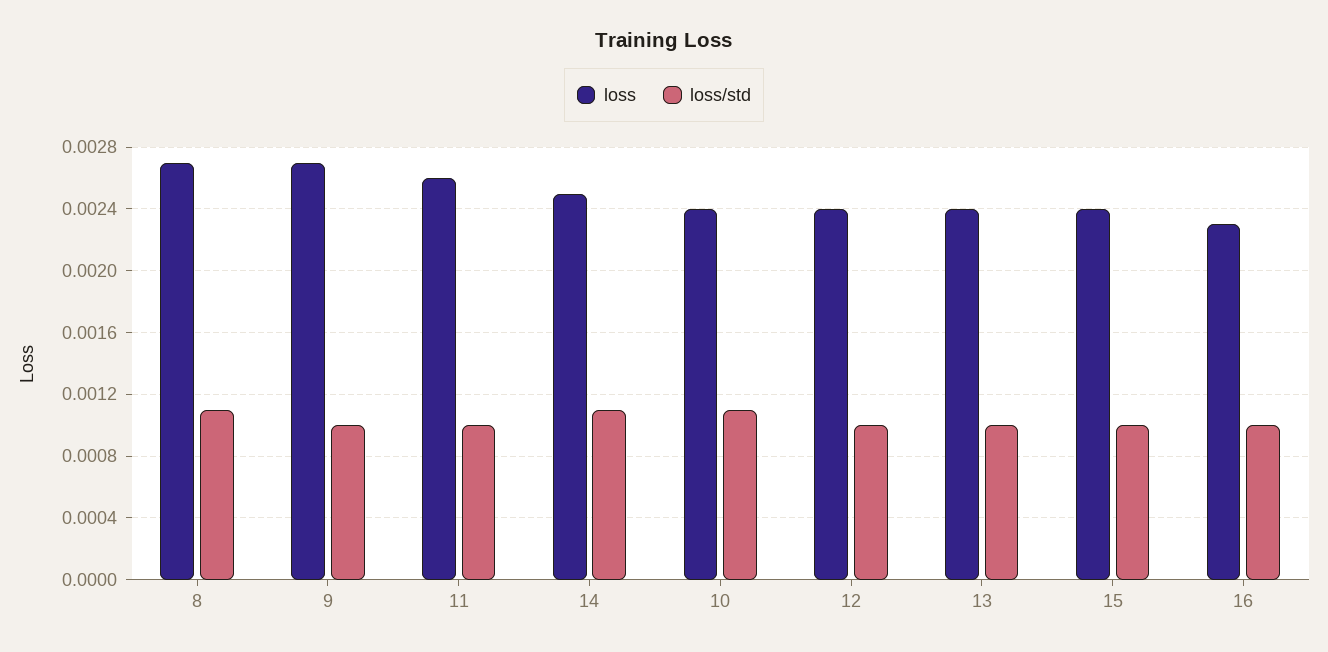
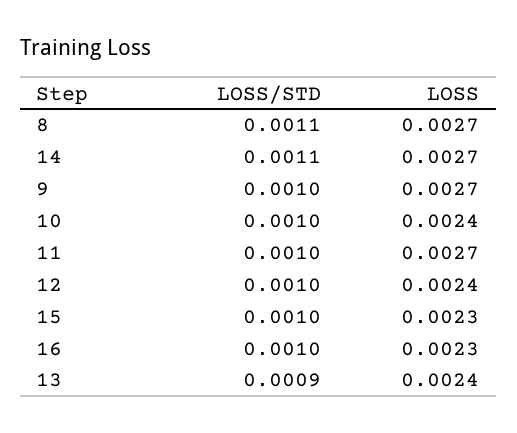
loss, 11: 0.0026 -> 0.0027
loss, 14: 0.0025 -> 0.0027
loss/std, 10: 0.0011 -> 0.001
loss/std, 13: 0.001 -> 0.0009
loss, 15: 0.0024 -> 0.0023

